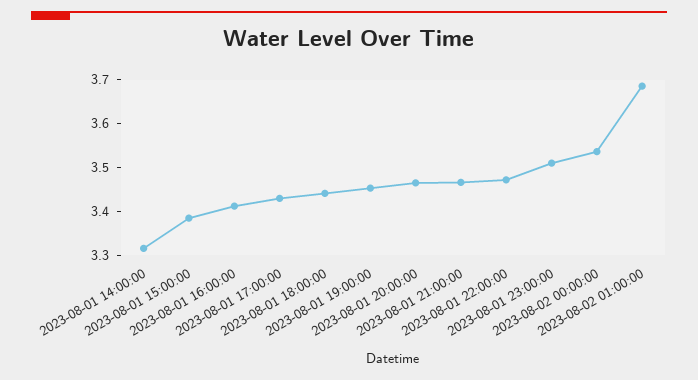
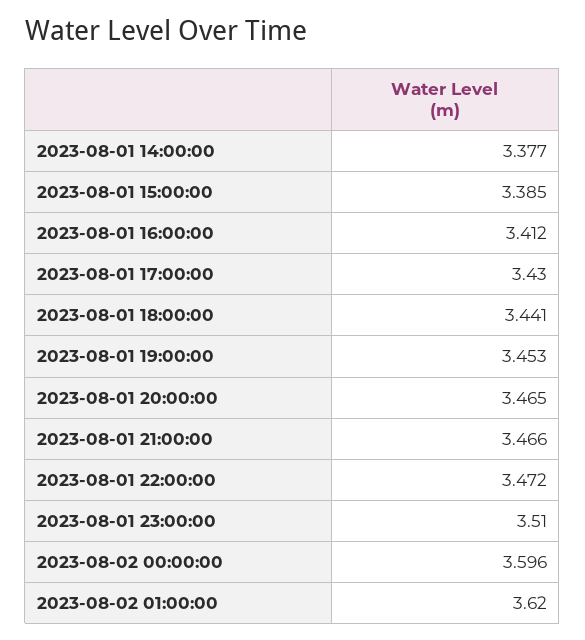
2023-08-01 14:00:00: 3.32 -> 3.377
2023-08-02 00:00:00: 3.54 -> 3.596
2023-08-02 01:00:00: 3.68 -> 3.62

